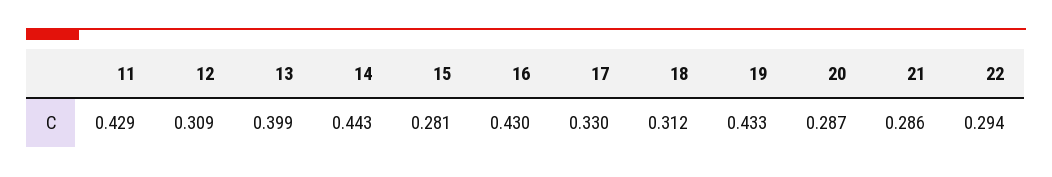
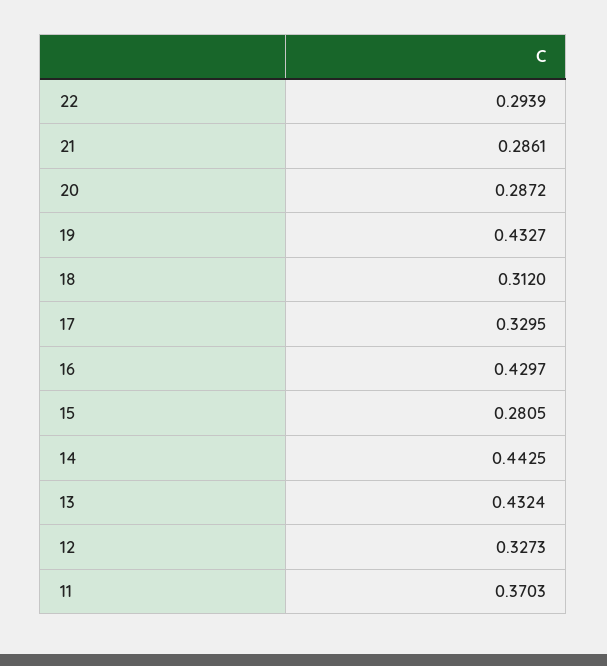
11: 0.429 -> 0.3703
12: 0.309 -> 0.3273
13: 0.399 -> 0.4324

